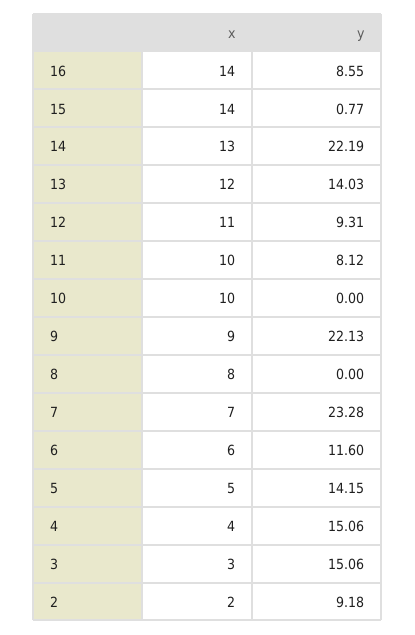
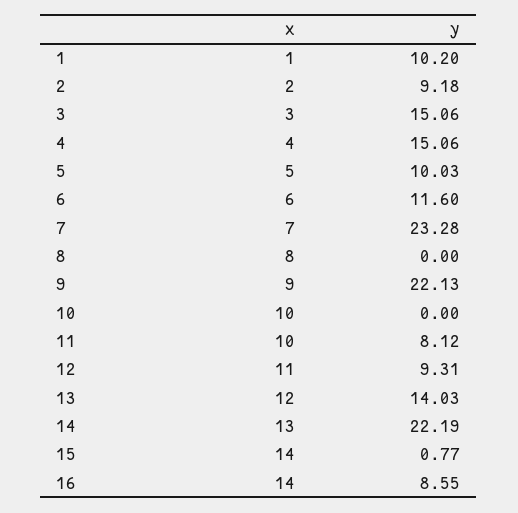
y, 5: 14.15 -> 10.03
x, 1: none -> 1
y, 1: none -> 10.2

